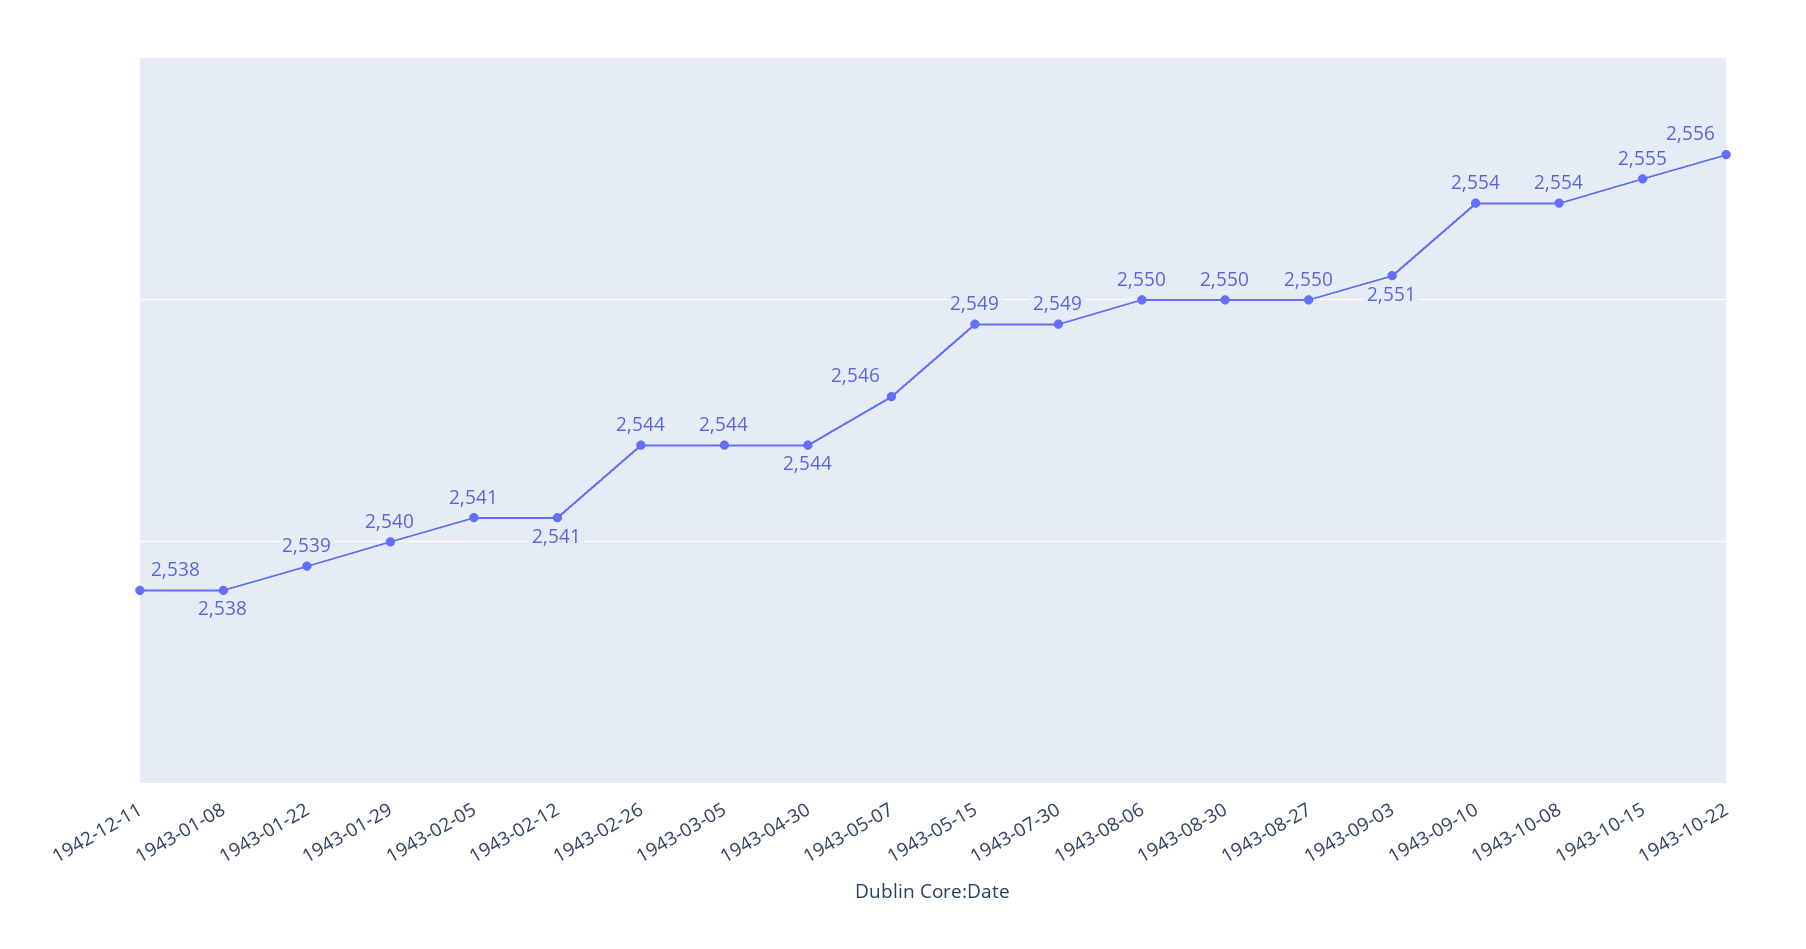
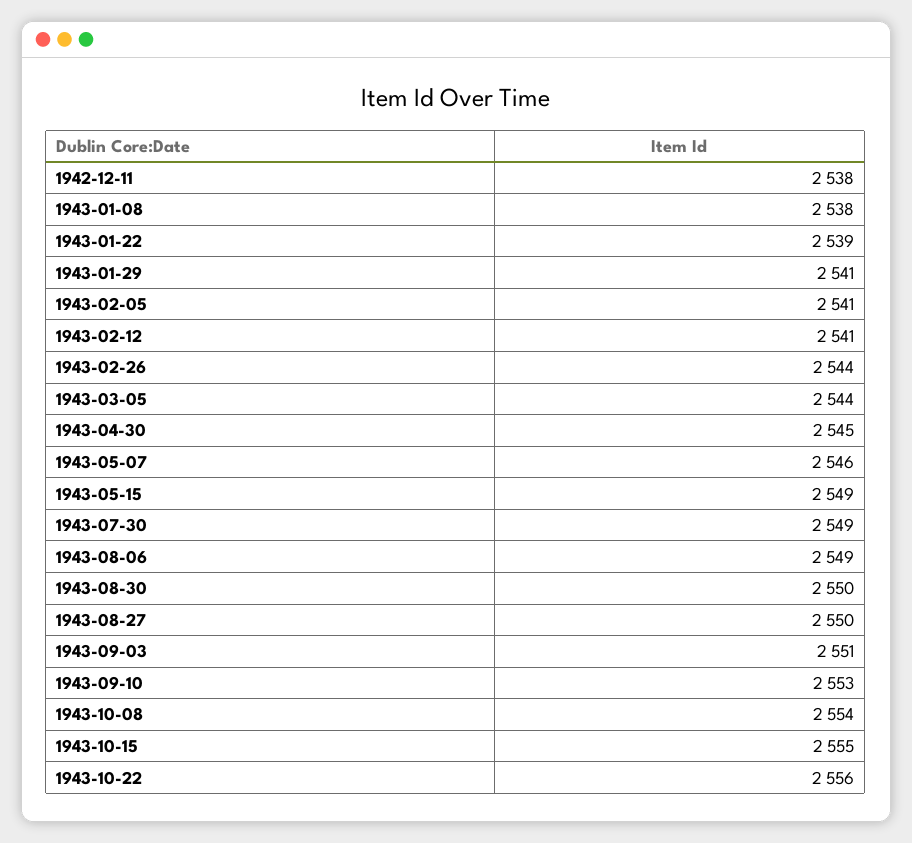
1943-01-29: 2540 -> 2541
1943-04-30: 2544 -> 2545
1943-08-06: 2550 -> 2549
1943-09-10: 2554 -> 2553

